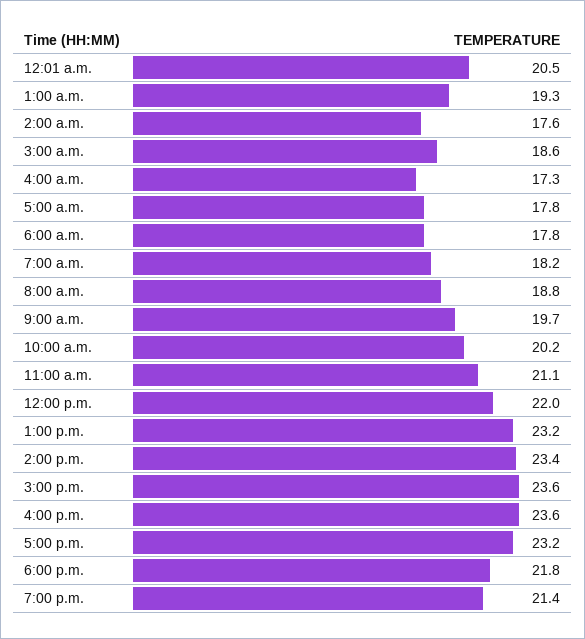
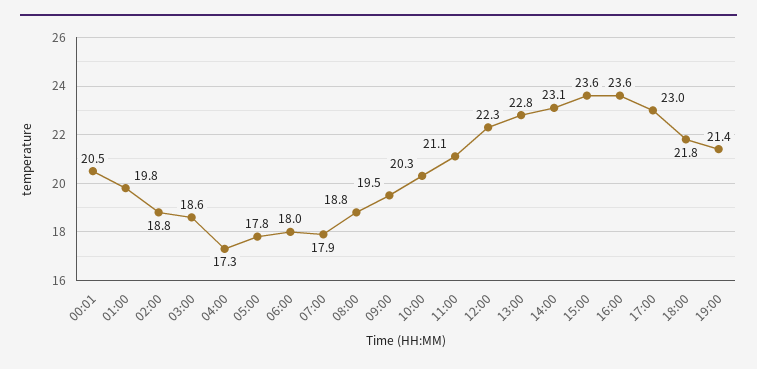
1:00 a.m.: 19.3 -> 19.8
2:00 a.m.: 17.6 -> 18.8
6:00 a.m.: 17.8 -> 18
7:00 a.m.: 18.2 -> 17.9
9:00 a.m.: 19.7 -> 19.5
10:00 a.m.: 20.2 -> 20.3
12:00 p.m.: 22 -> 22.3
1:00 p.m.: 23.2 -> 22.8
2:00 p.m.: 23.4 -> 23.1
5:00 p.m.: 23.2 -> 23

